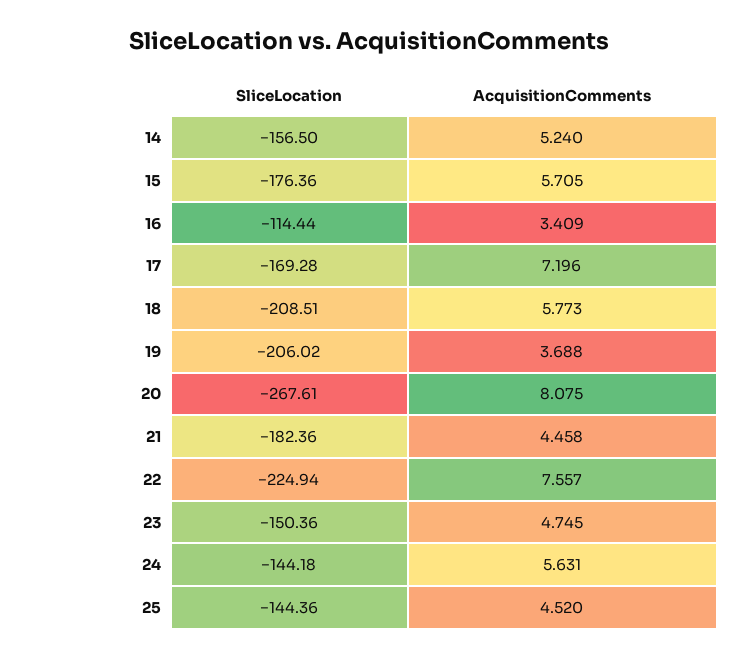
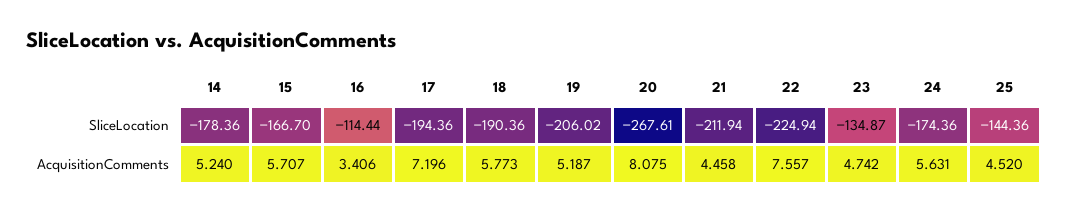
SliceLocation, 14: -156.5 -> -178.36
SliceLocation, 15: -176.36 -> -166.7
AcquisitionComments, 15: 5.705 -> 5.707
AcquisitionComments, 16: 3.409 -> 3.406
SliceLocation, 17: -169.28 -> -194.36
SliceLocation, 18: -208.51 -> -190.36
AcquisitionComments, 19: 3.688 -> 5.187
SliceLocation, 21: -182.36 -> -211.94
SliceLocation, 23: -150.36 -> -134.87
AcquisitionComments, 23: 4.745 -> 4.742
SliceLocation, 24: -144.18 -> -174.36

